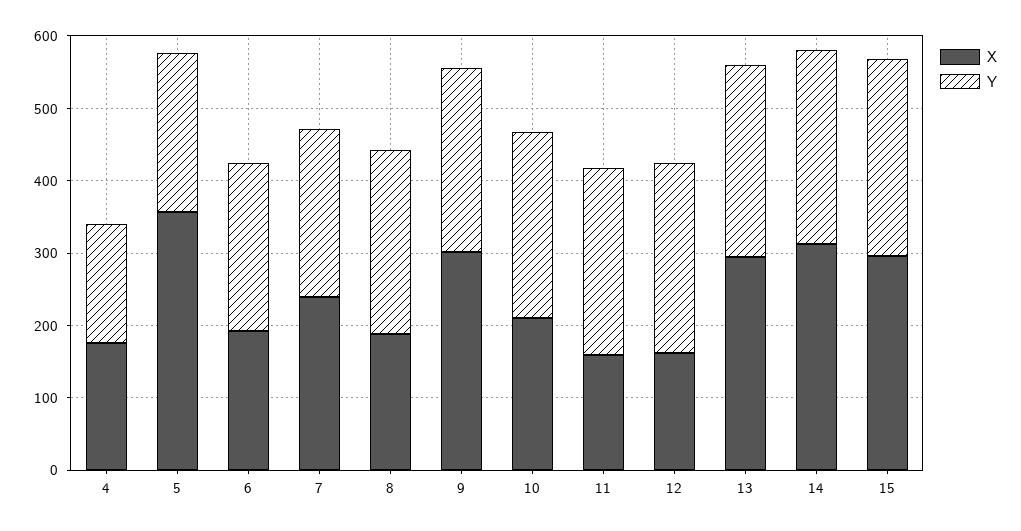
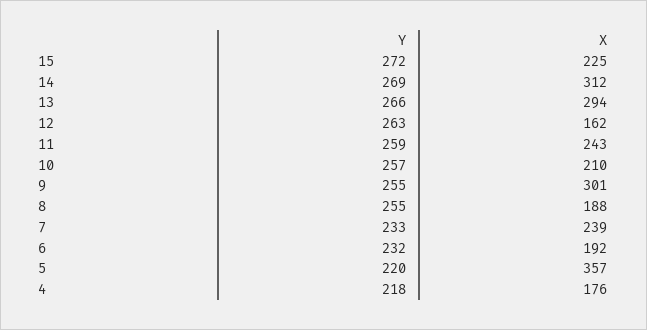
Y, 4: 160 -> 218
X, 11: 160 -> 243
X, 15: 300 -> 225

